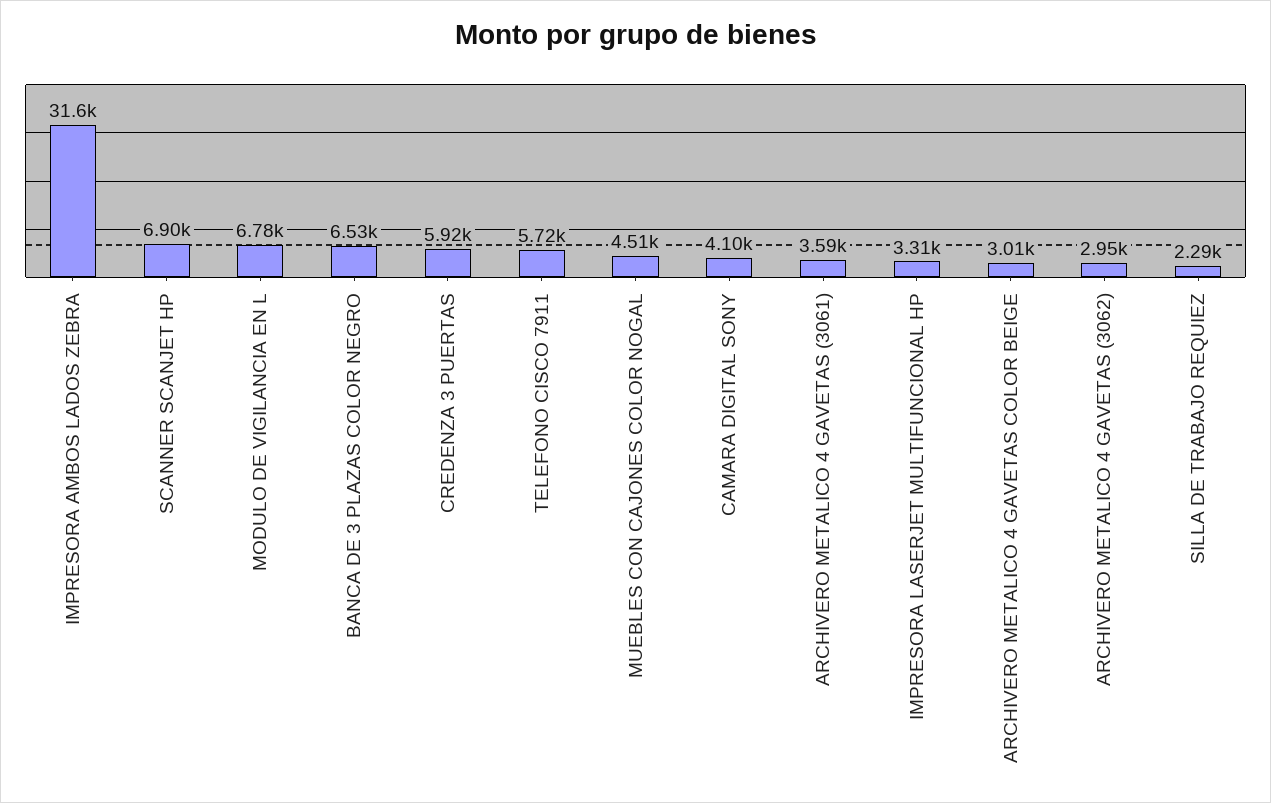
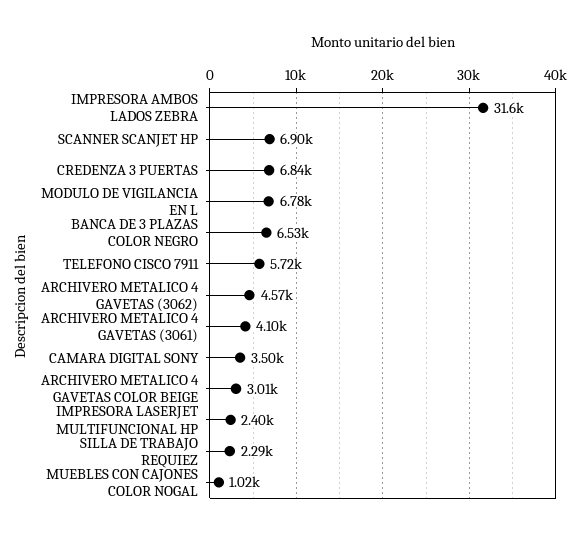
CREDENZA 3 PUERTAS: 5920 -> 6840
MUEBLES CON CAJONES COLOR NOGAL: 4510 -> 1020
CAMARA DIGITAL SONY: 4100 -> 3500
ARCHIVERO METALICO 4 GAVETAS (3061): 3590 -> 4100
IMPRESORA LASERJET MULTIFUNCIONAL HP: 3310 -> 2400
ARCHIVERO METALICO 4 GAVETAS (3062): 2950 -> 4570

